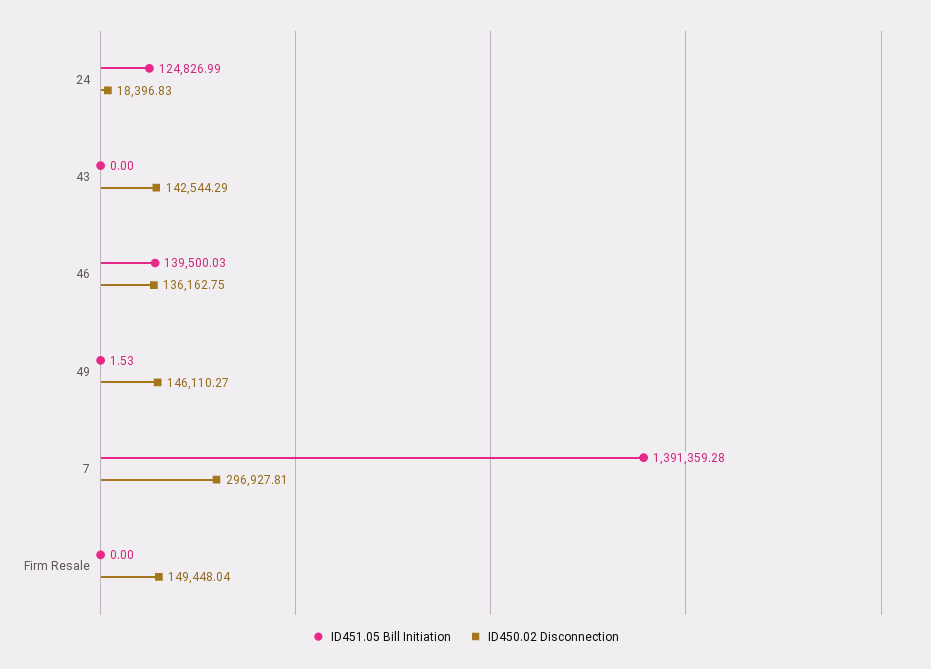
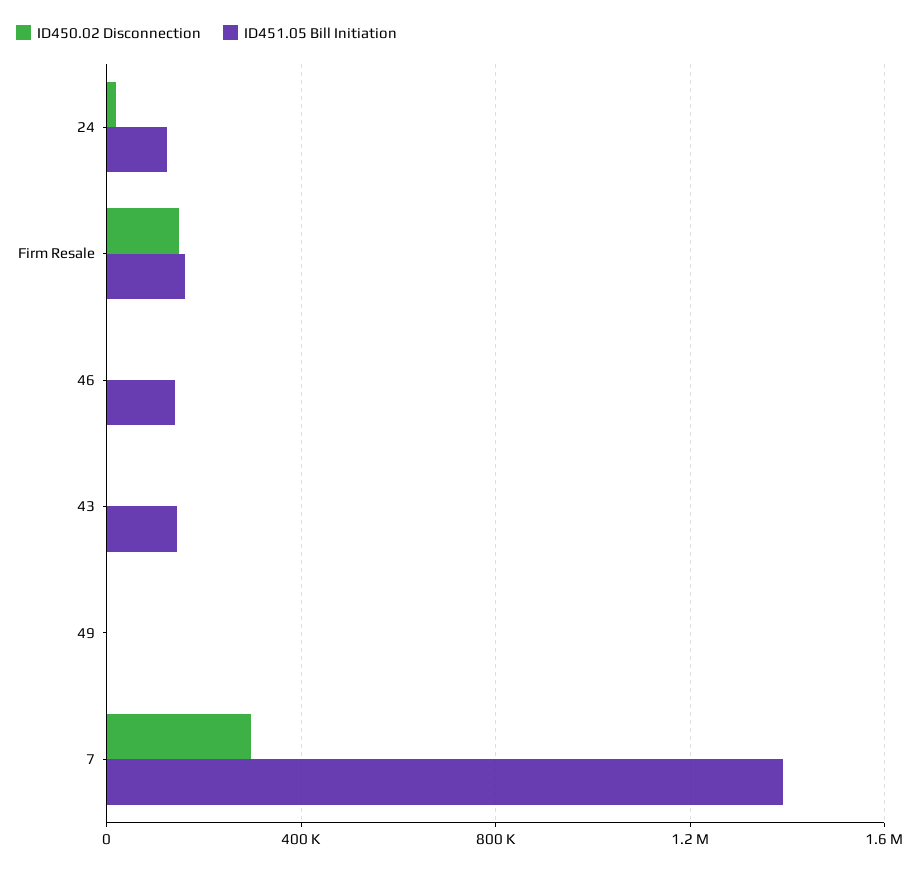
ID451.05 Bill Initiation, 43: 0 -> 150000
ID450.02 Disconnection, 43: 142544.29 -> 0
ID450.02 Disconnection, 46: 136162.75 -> 0
ID450.02 Disconnection, 49: 146110.27 -> 0
ID451.05 Bill Initiation, Firm Resale: 0 -> 150000

